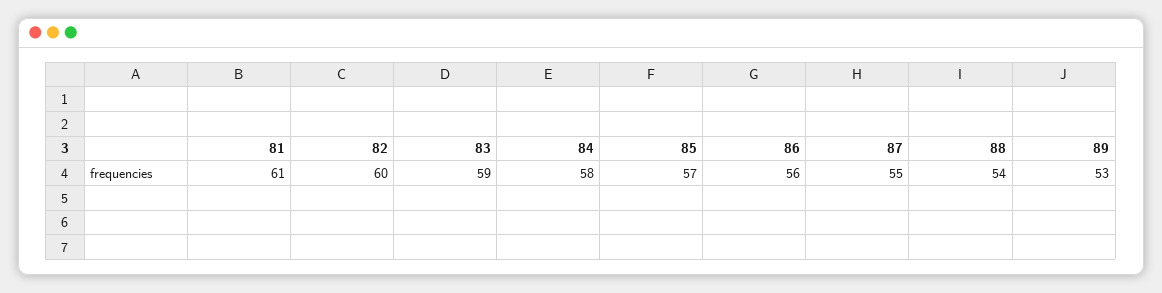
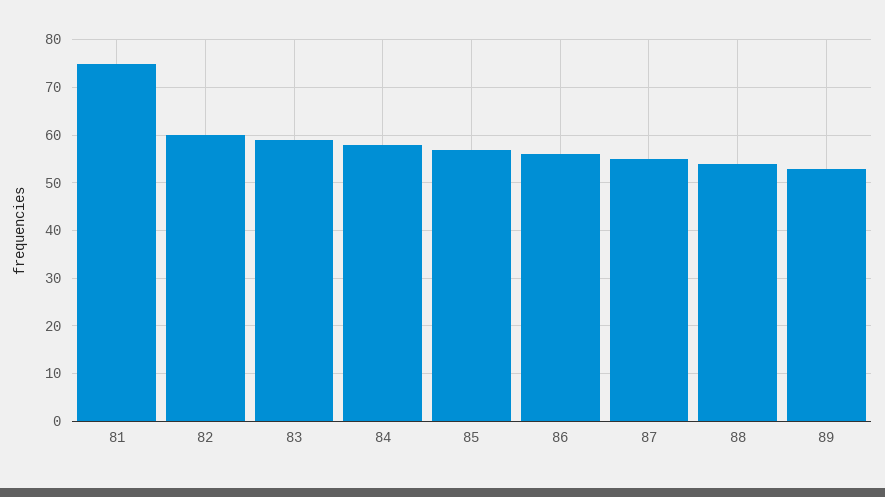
81: 61 -> 75

